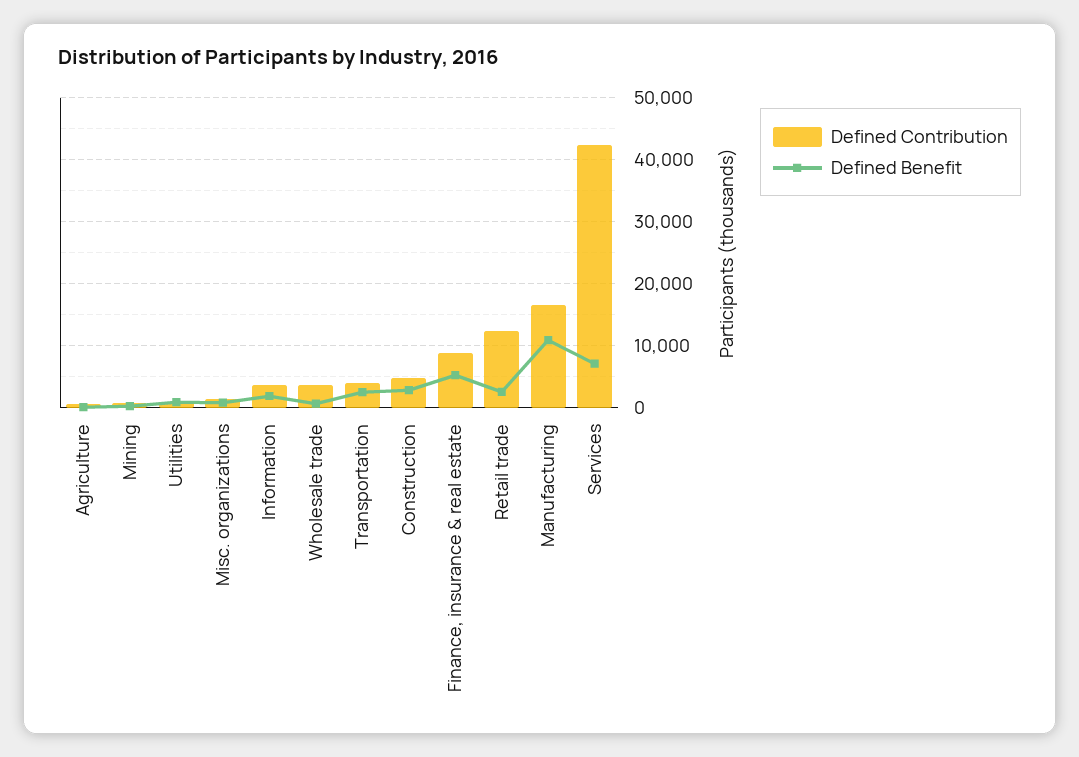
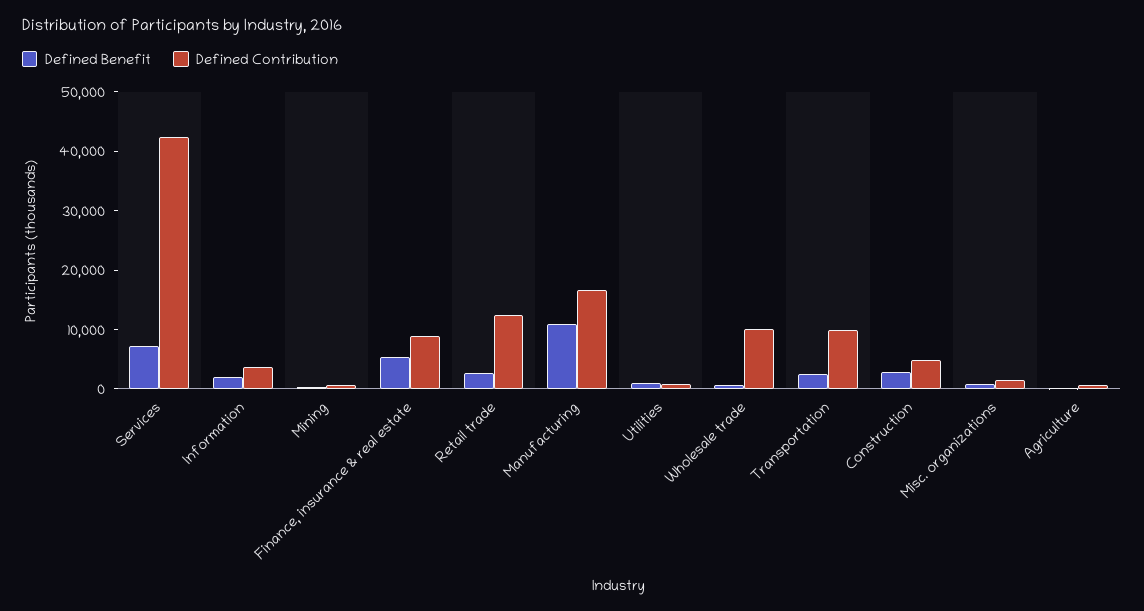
Defined Contribution, Wholesale trade: 4000 -> 10000
Defined Contribution, Transportation: 4000 -> 10000

